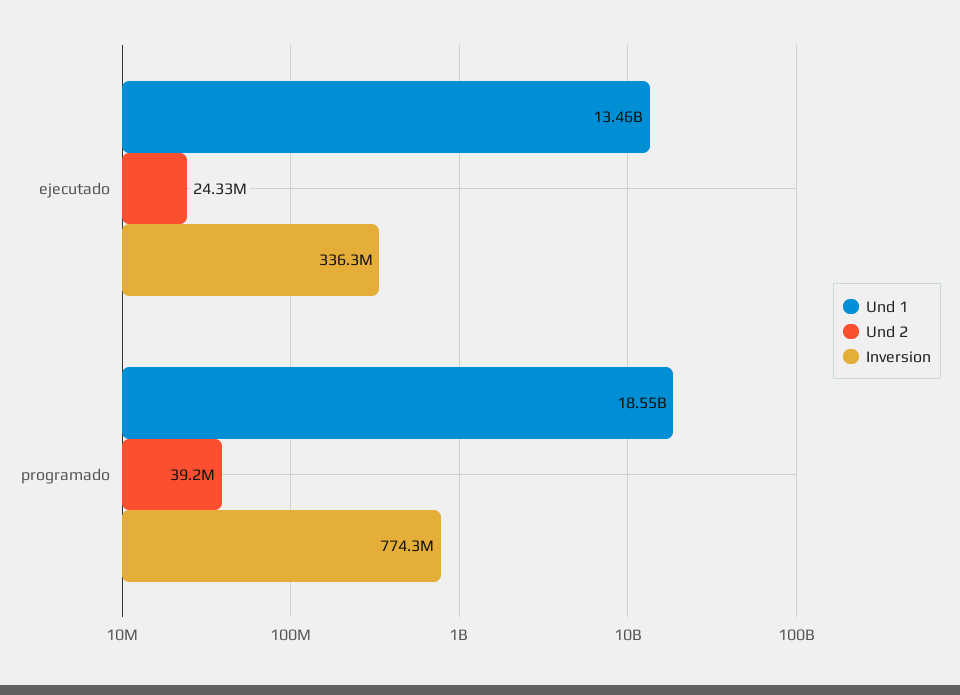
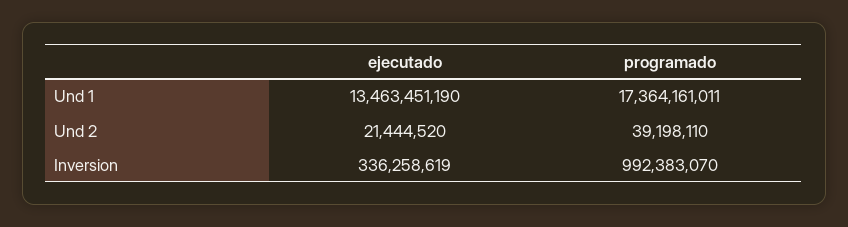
Und 2, ejecutado: 24330000 -> 21444520
Und 1, programado: 18550000000 -> 17364161011
Inversion, programado: 774300000 -> 992383070

